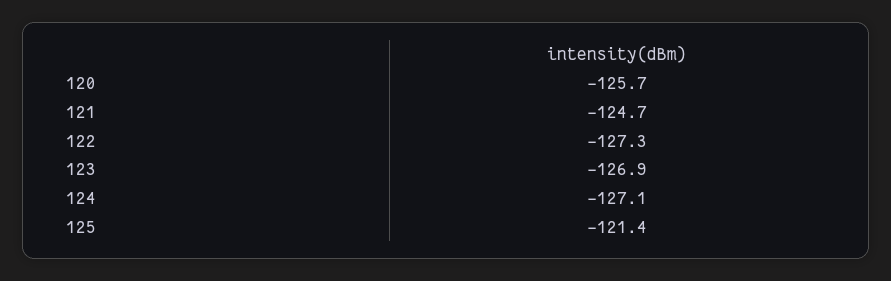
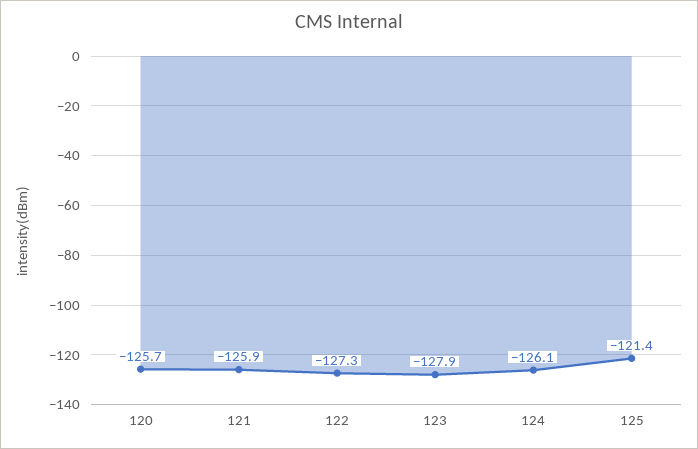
121: -124.7 -> -125.9
123: -126.9 -> -127.9
124: -127.1 -> -126.1

